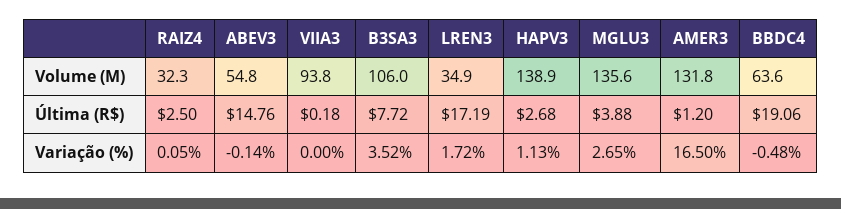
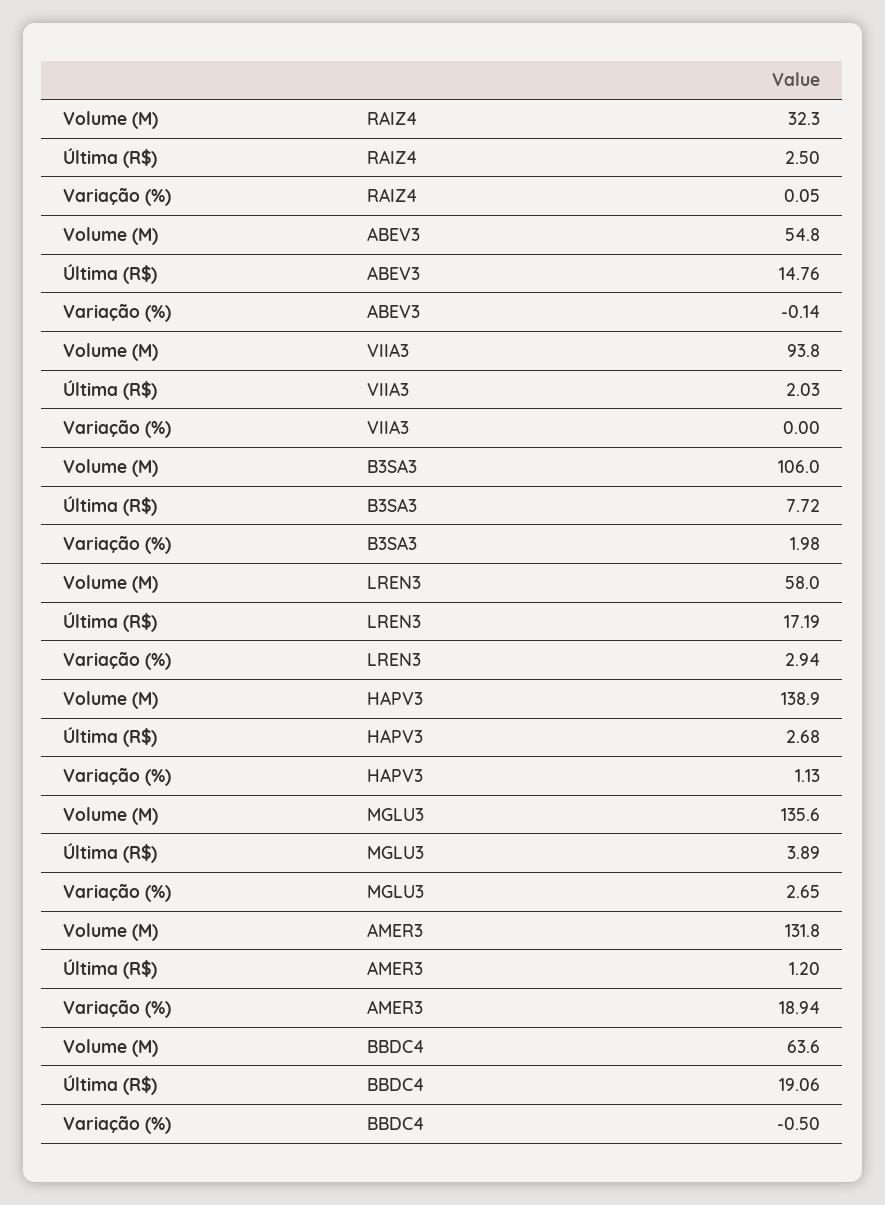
LREN3, Volume (M): 34.9 -> 58
VIIA3, Última (R$): 0.18 -> 2.03
MGLU3, Última (R$): 3.88 -> 3.89
B3SA3, Variação (%): 3.52 -> 1.98
LREN3, Variação (%): 1.72 -> 2.94
AMER3, Variação (%): 16.5 -> 18.94
BBDC4, Variação (%): -0.48 -> -0.5

